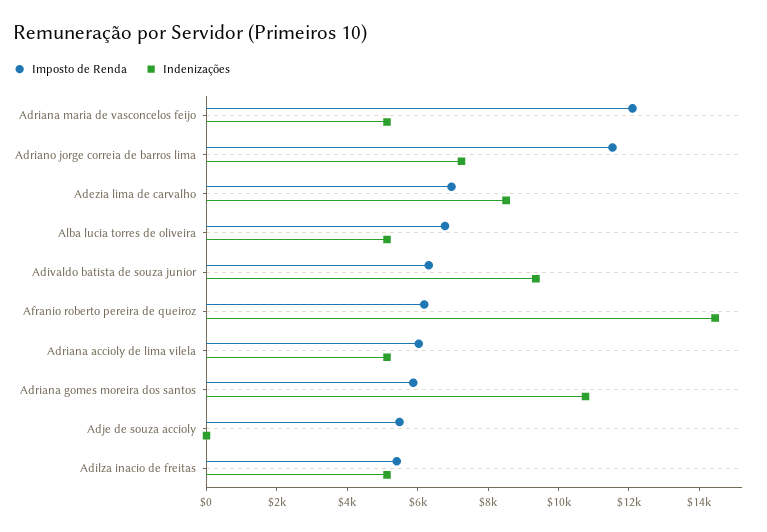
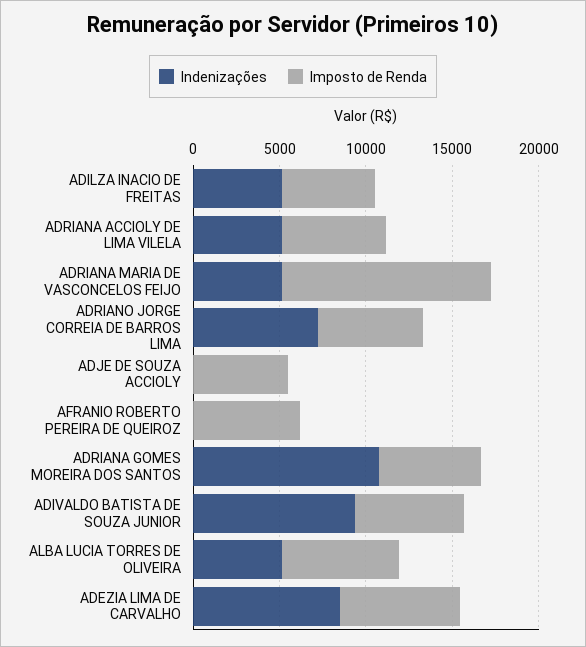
Imposto de Renda, Adriano jorge correia de barros lima: 11500 -> 6000
Indenizações, Afranio roberto pereira de queiroz: 14500 -> 0

